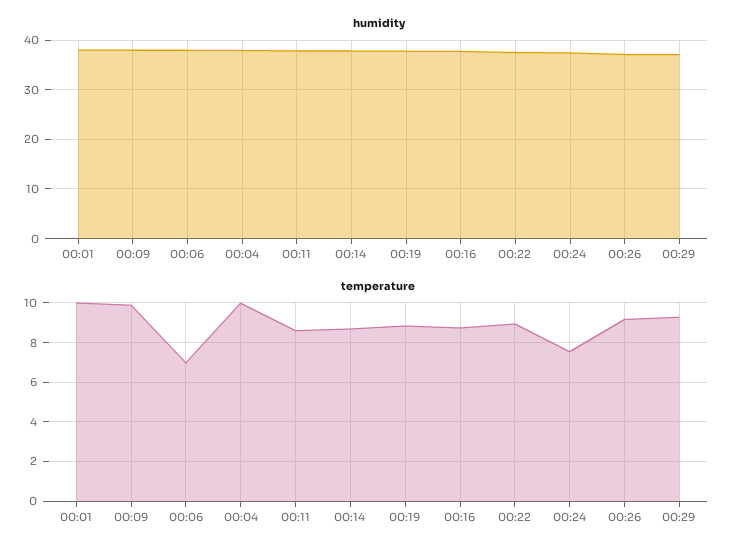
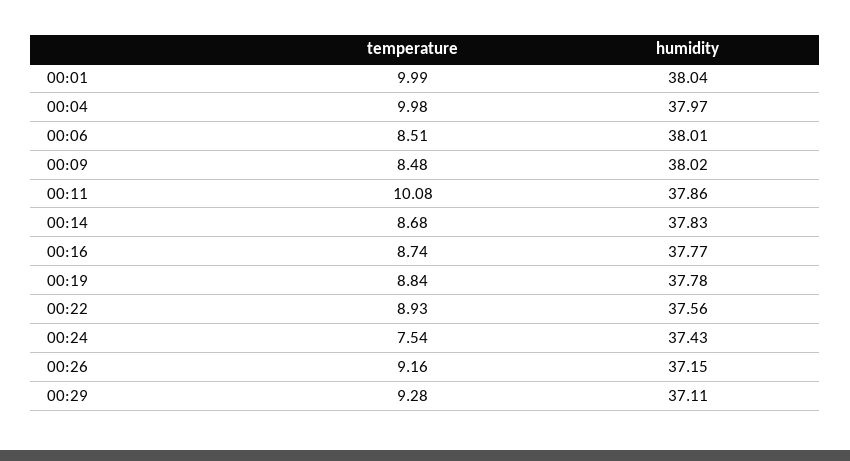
temperature, 00:09: 10 -> 8.48
temperature, 00:06: 7 -> 8.51
temperature, 00:11: 8.5 -> 10.08

